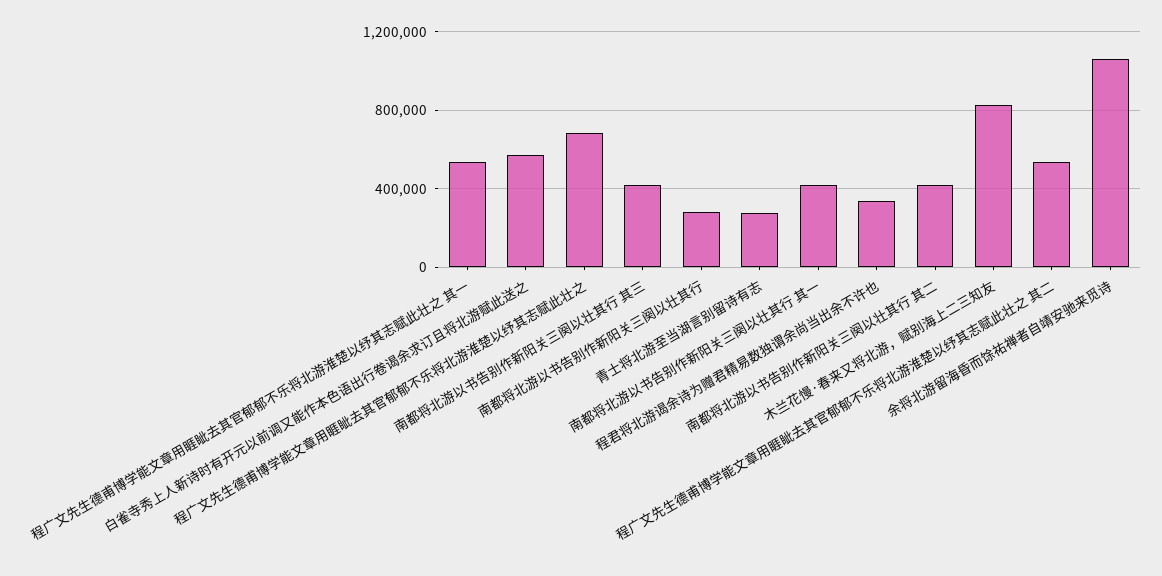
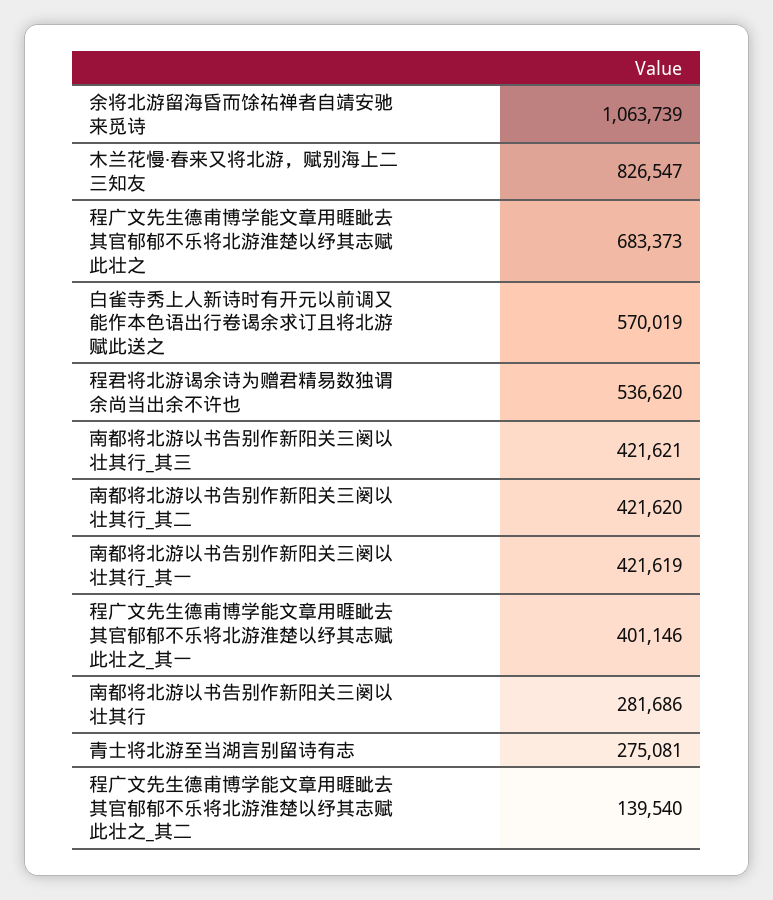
程广文先生德甫博学能文章用睚眦去其官郁郁不乐将北游淮楚以纾其志赋此壮之 其一: 550000 -> 401146
程君将北游谒余诗为赠君精易数独谓余尚当出余不许也: 350000 -> 536620
程广文先生德甫博学能文章用睚眦去其官郁郁不乐将北游淮楚以纾其志赋此壮之 其二: 550000 -> 139540

